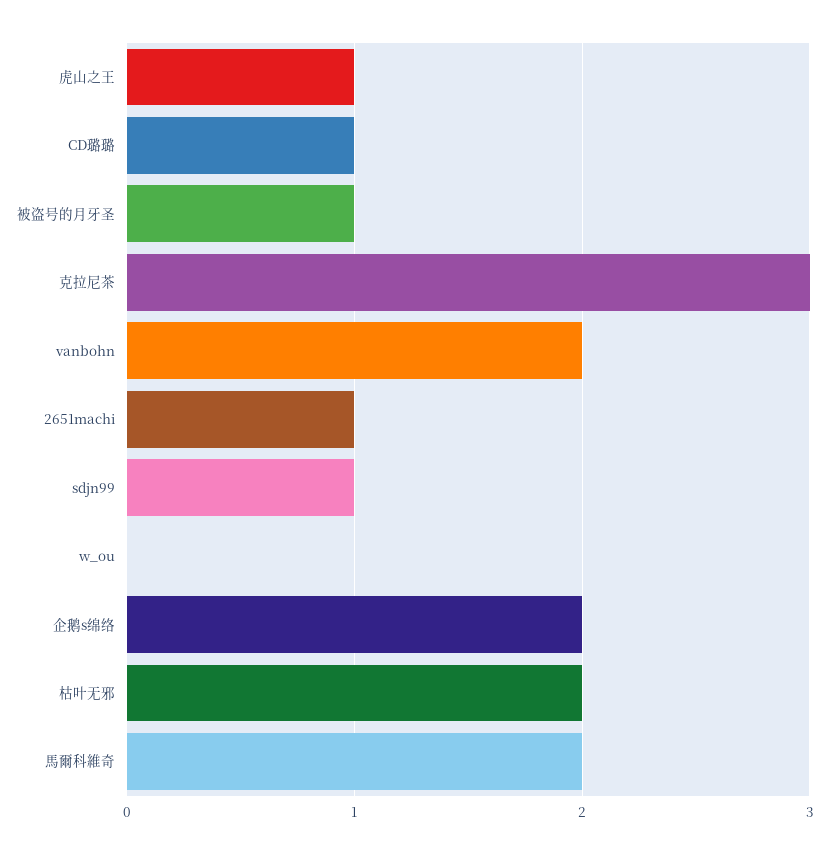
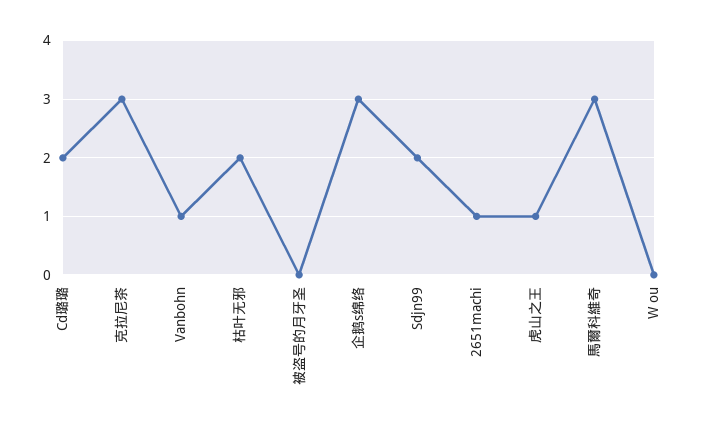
CD璐璐: 1 -> 2
被盗号的月牙圣: 1 -> 0
vanbohn: 2 -> 1
sdjn99: 1 -> 2
企鹅s绵络: 2 -> 3
馬爾科維奇: 2 -> 3

